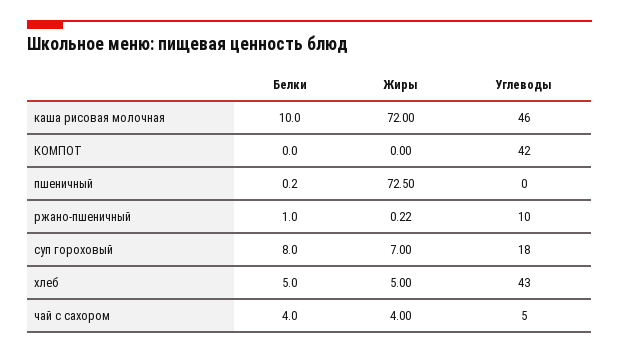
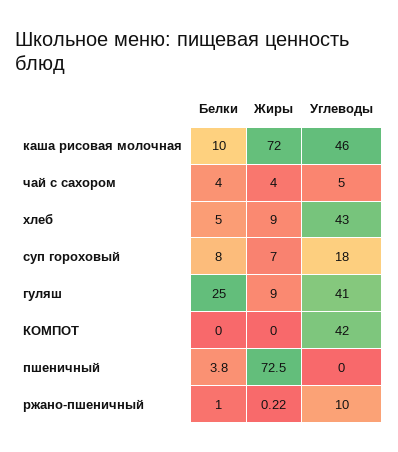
Белки, пшеничный: 0.2 -> 3.8
Жиры, хлеб: 5 -> 9
Белки, гуляш: none -> 25
Жиры, гуляш: none -> 9
Углеводы, гуляш: none -> 41

